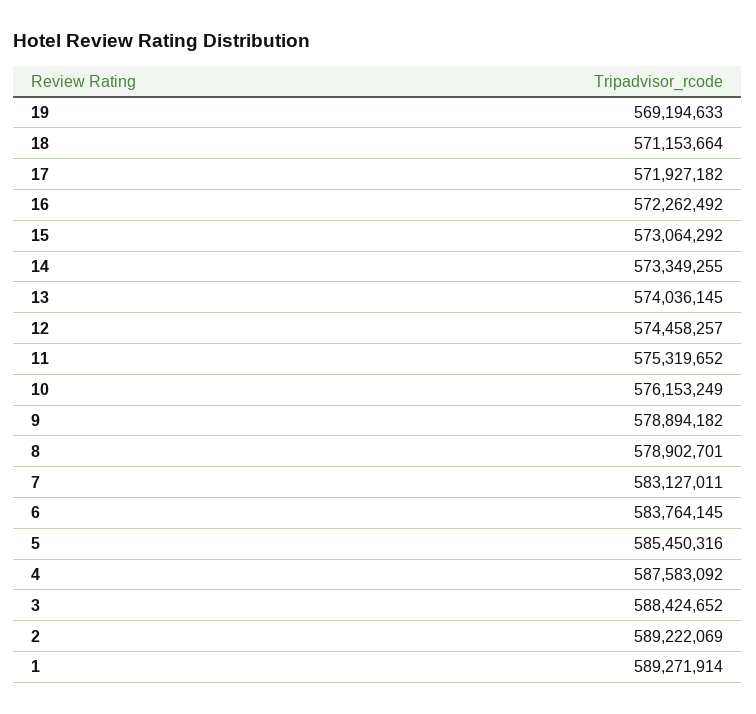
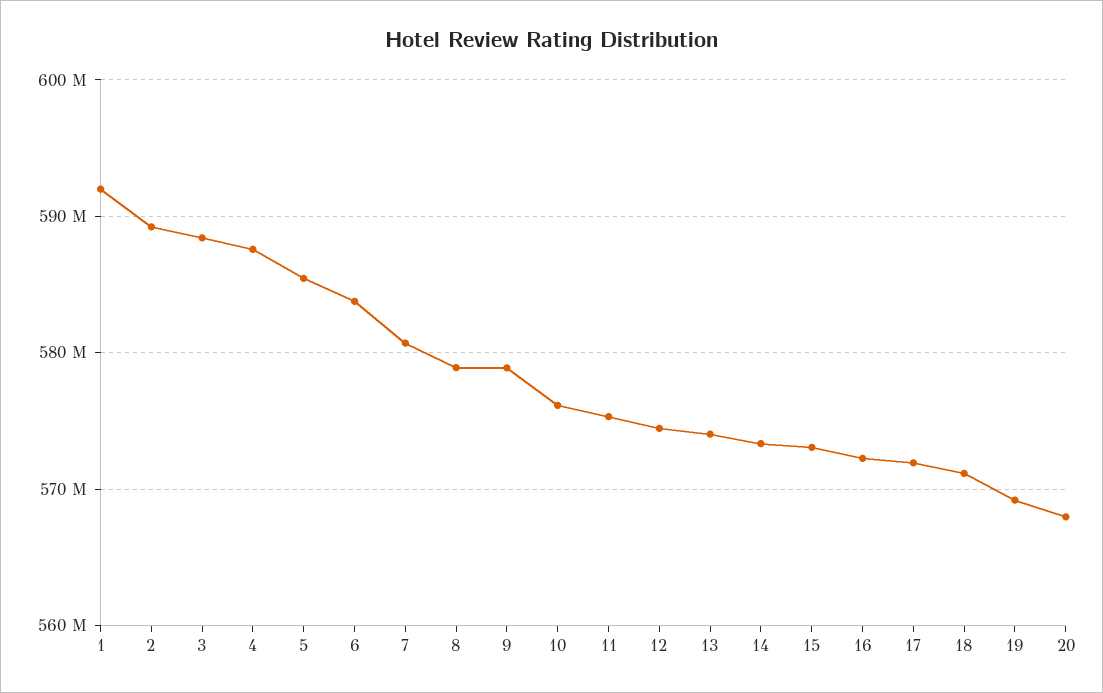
7: 583127011 -> 581000000
1: 589271914 -> 592000000
20: none -> 568000000

